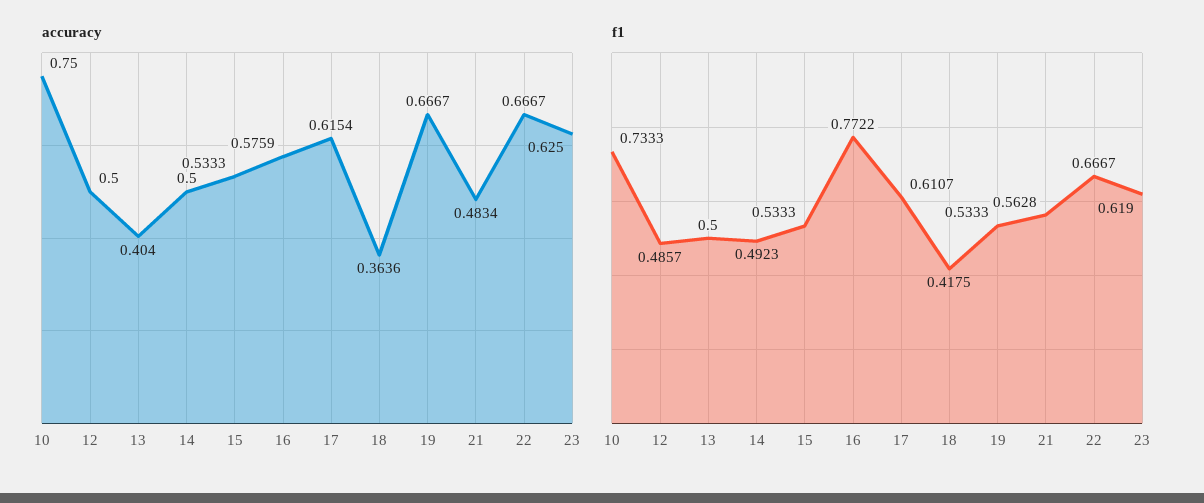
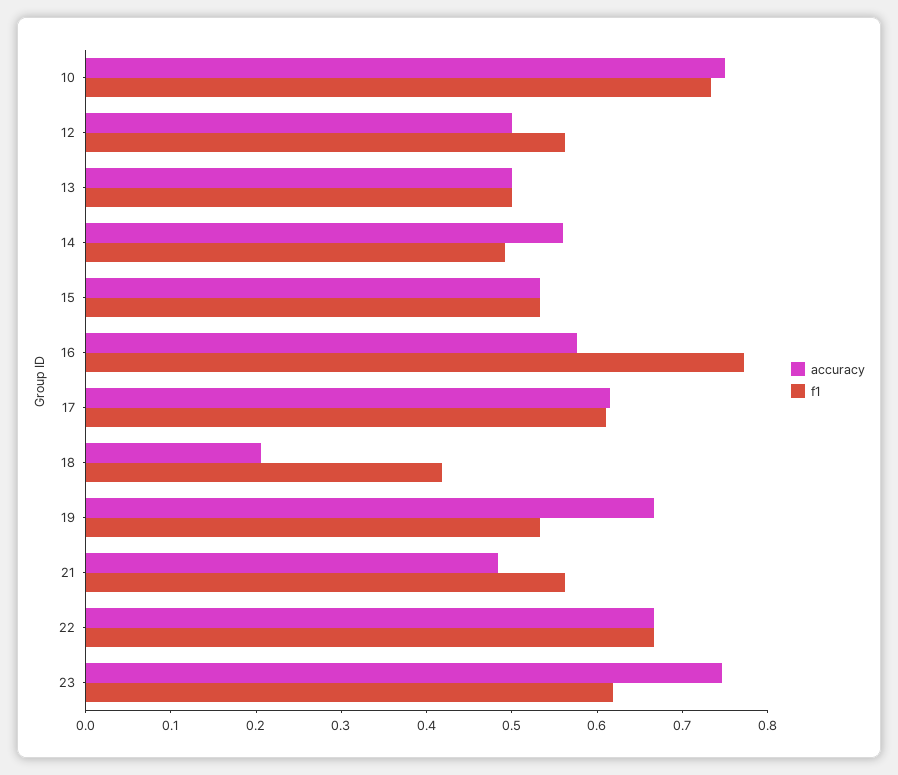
accuracy, 13: 0.404 -> 0.5
accuracy, 14: 0.5 -> 0.56
accuracy, 18: 0.3636 -> 0.2
accuracy, 23: 0.625 -> 0.74
f1, 12: 0.4857 -> 0.56

